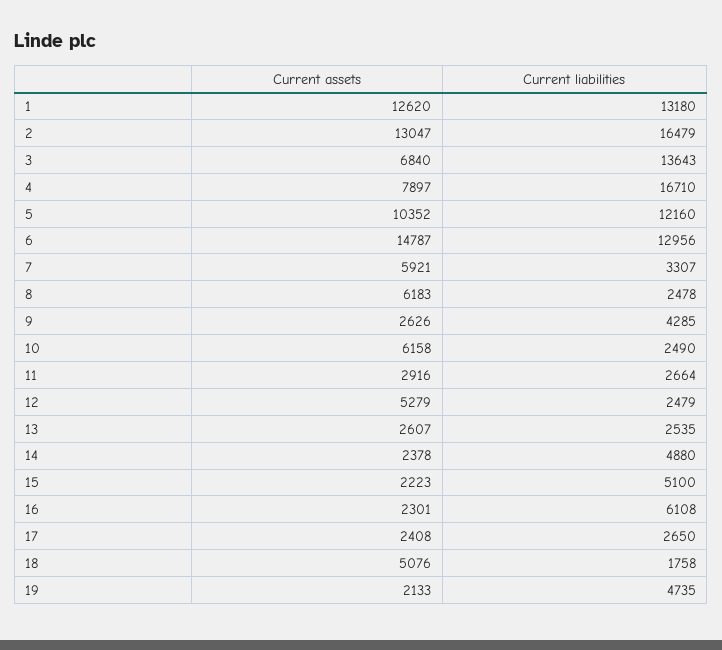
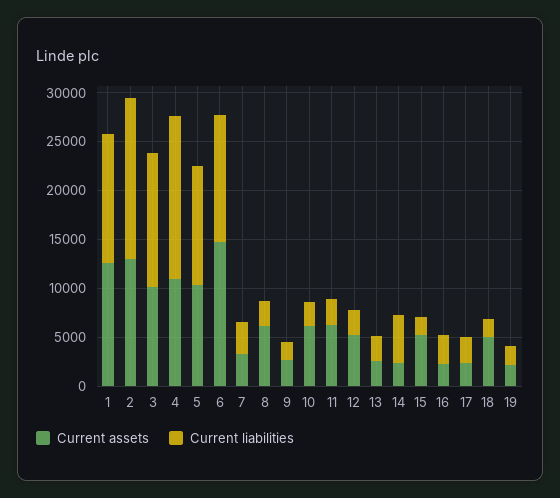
Current assets, 3: 6840 -> 10000
Current assets, 4: 7897 -> 11000
Current assets, 7: 5921 -> 3000
Current liabilities, 9: 4285 -> 2000
Current assets, 11: 2916 -> 6000
Current assets, 15: 2223 -> 5000
Current liabilities, 15: 5100 -> 2000
Current liabilities, 16: 6108 -> 3000
Current liabilities, 19: 4735 -> 2000

